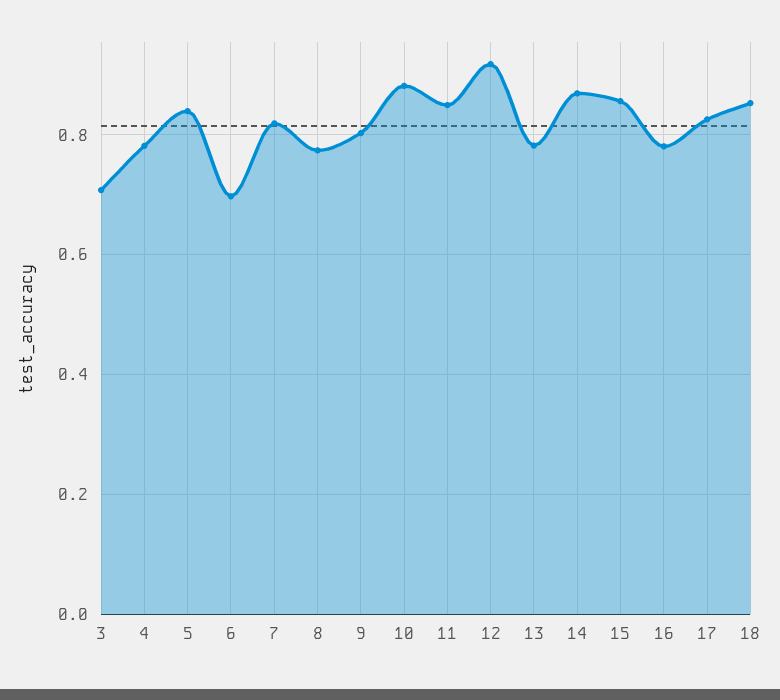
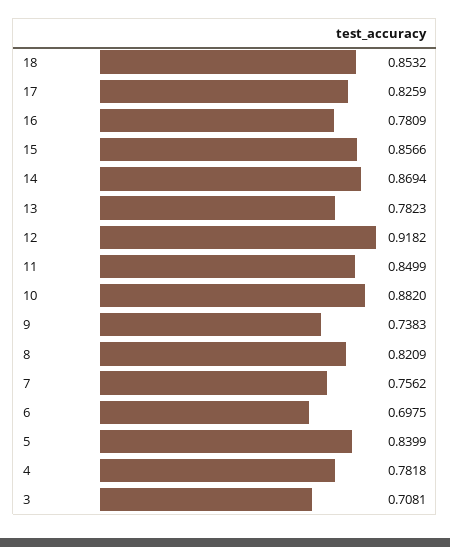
7: 0.82 -> 0.7562
8: 0.78 -> 0.8209
9: 0.8 -> 0.7383

